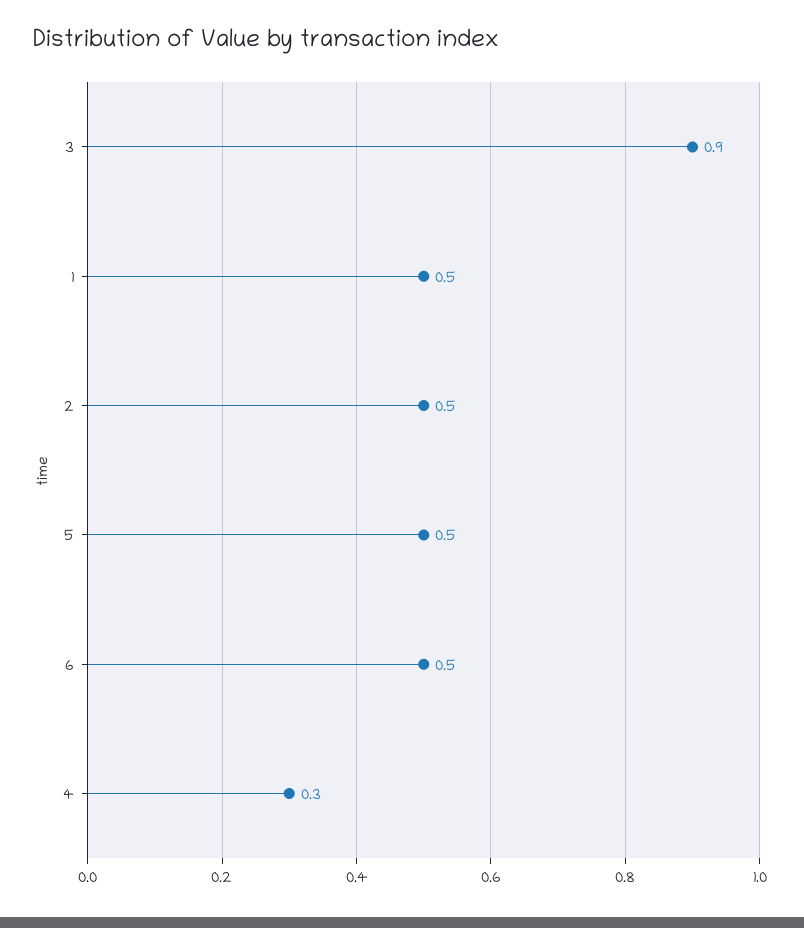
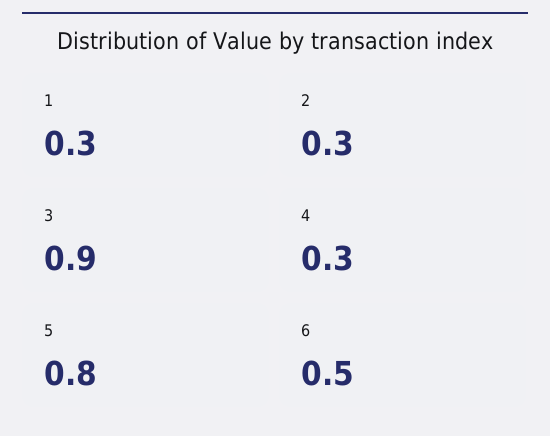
1: 0.5 -> 0.3
2: 0.5 -> 0.3
5: 0.5 -> 0.8

